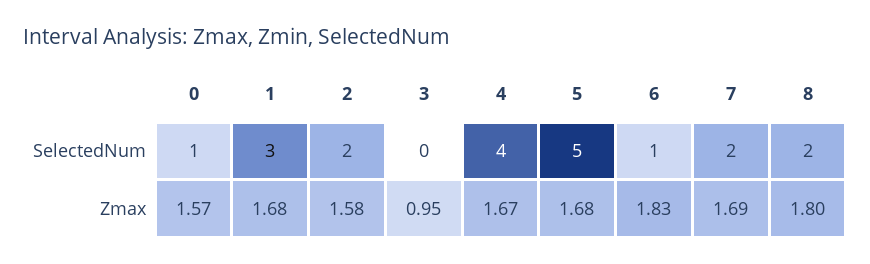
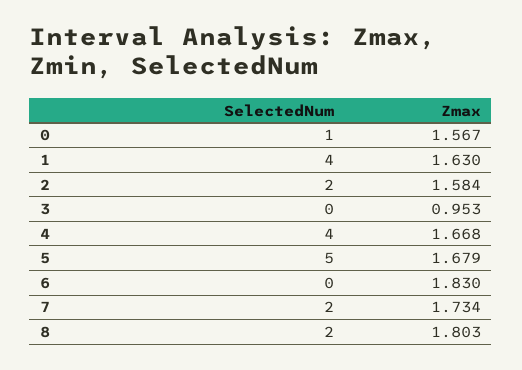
1, SelectedNum: 3 -> 4
6, SelectedNum: 1 -> 0
1, Zmax: 1.68 -> 1.63
7, Zmax: 1.69 -> 1.734

